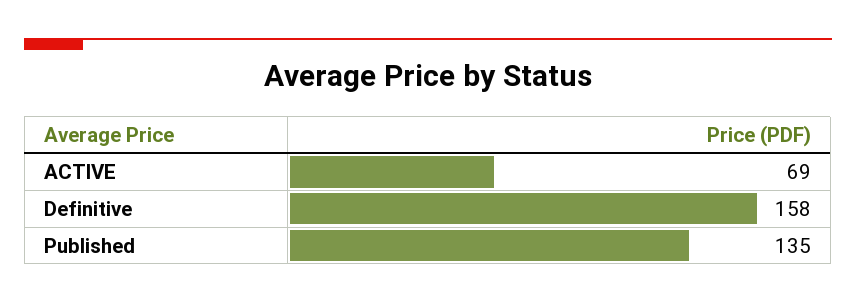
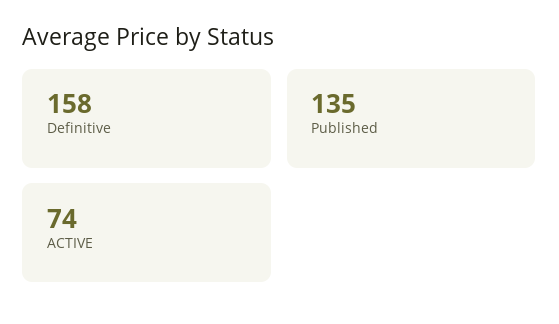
ACTIVE: 69 -> 74

